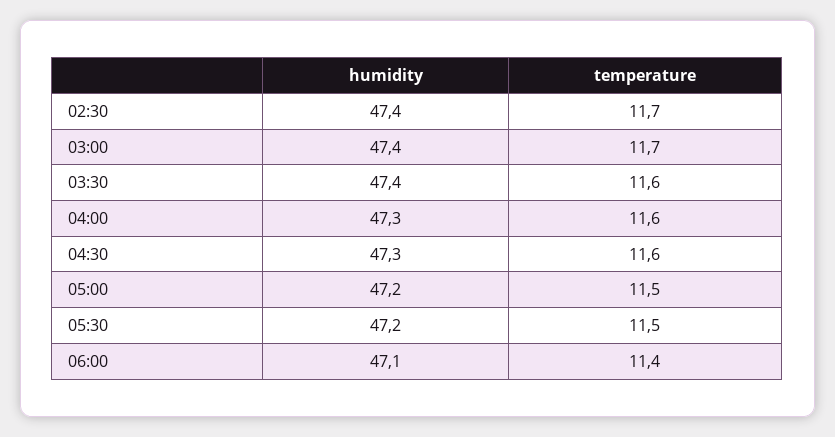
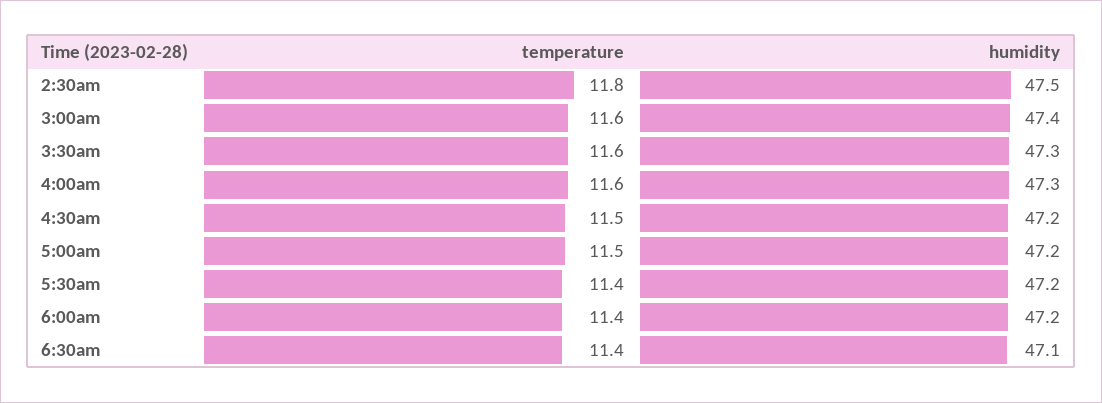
humidity, 02:30: 47.4 -> 47.5
temperature, 02:30: 11.7 -> 11.8
temperature, 03:00: 11.7 -> 11.6
humidity, 03:30: 47.4 -> 47.3
humidity, 04:30: 47.3 -> 47.2
temperature, 04:30: 11.6 -> 11.5
temperature, 05:30: 11.5 -> 11.4
humidity, 06:00: 47.1 -> 47.2
temperature, 6:30am: none -> 11.4
humidity, 6:30am: none -> 47.1

